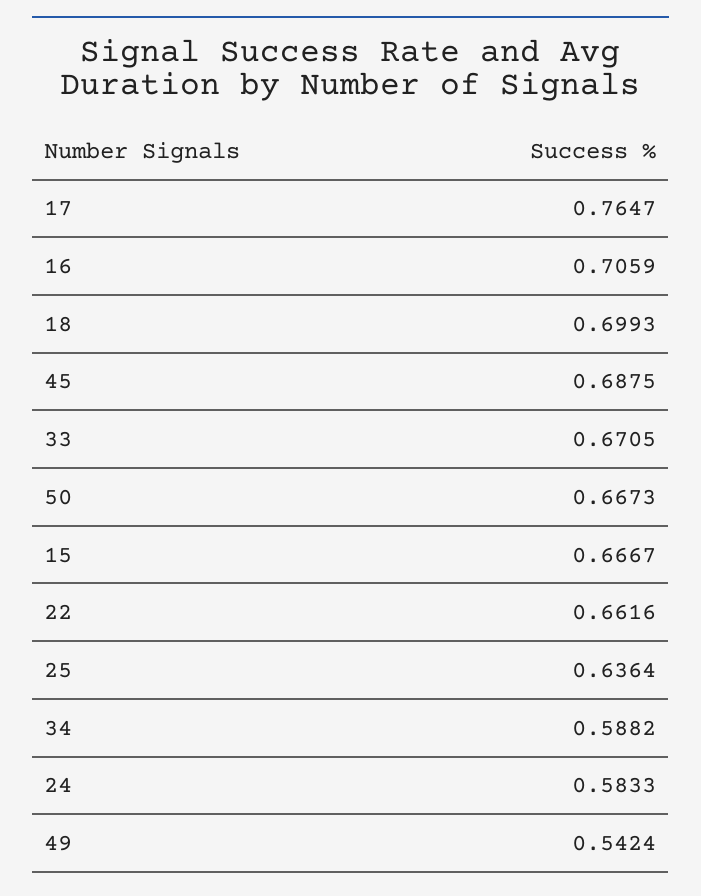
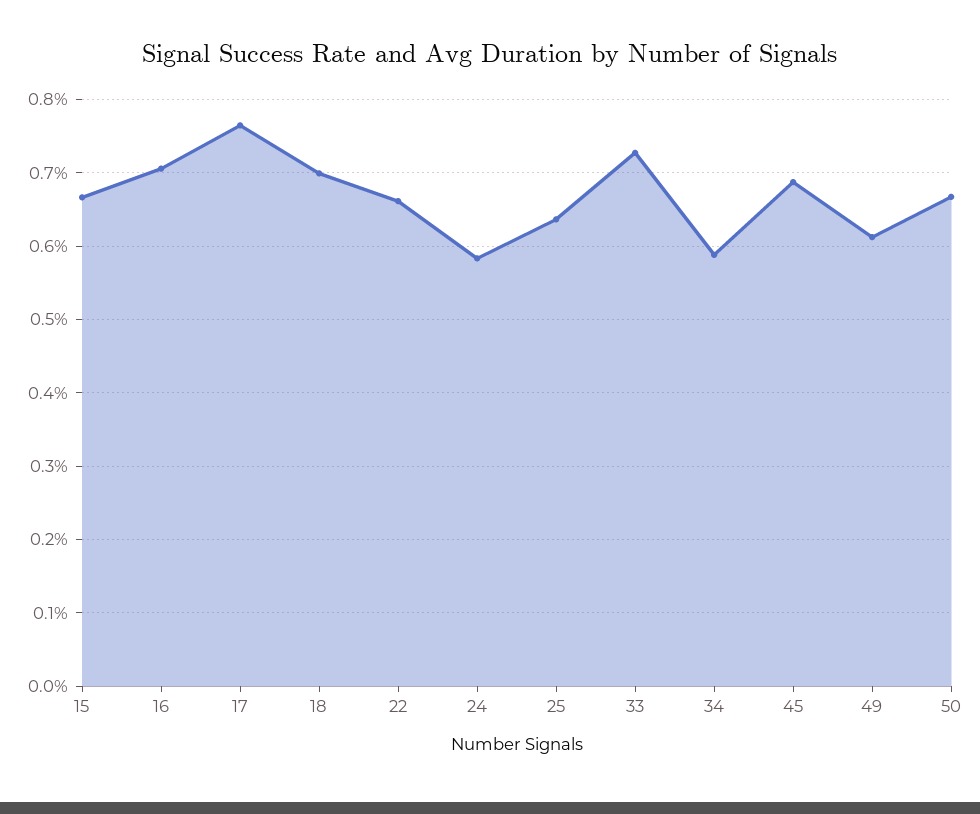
33: 0.6705 -> 0.73
49: 0.5424 -> 0.61

